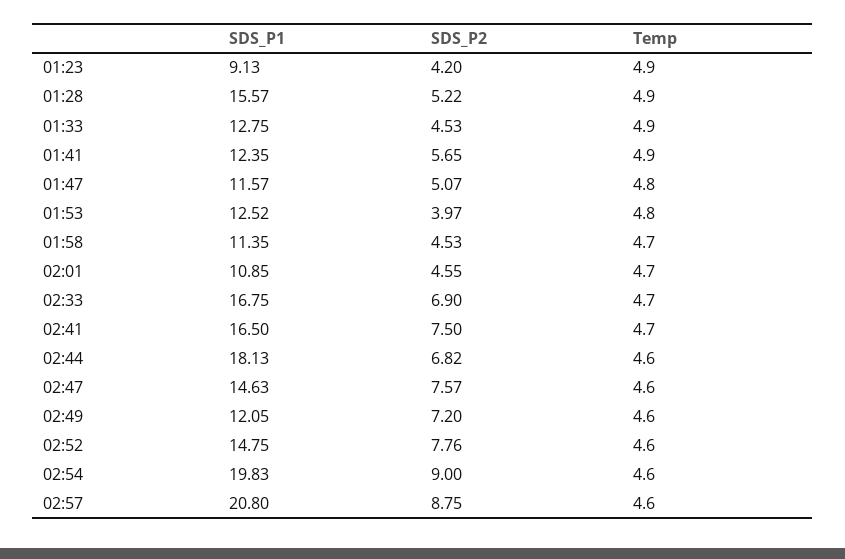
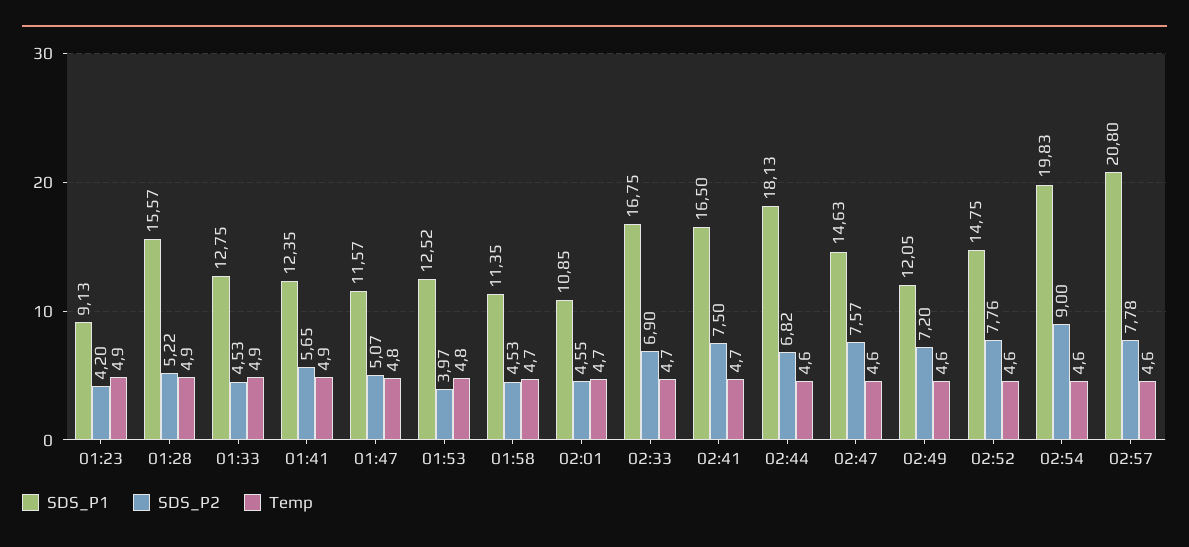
SDS_P2, 02:57: 8.75 -> 7.78

